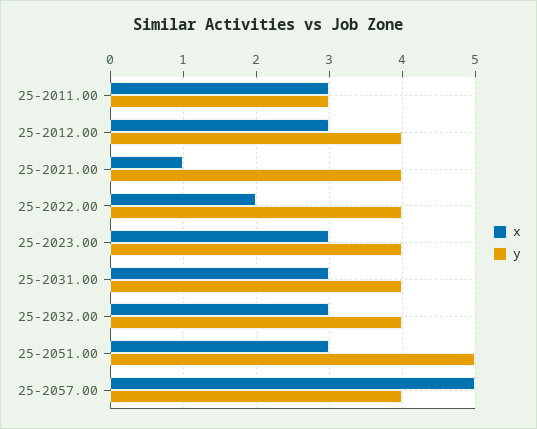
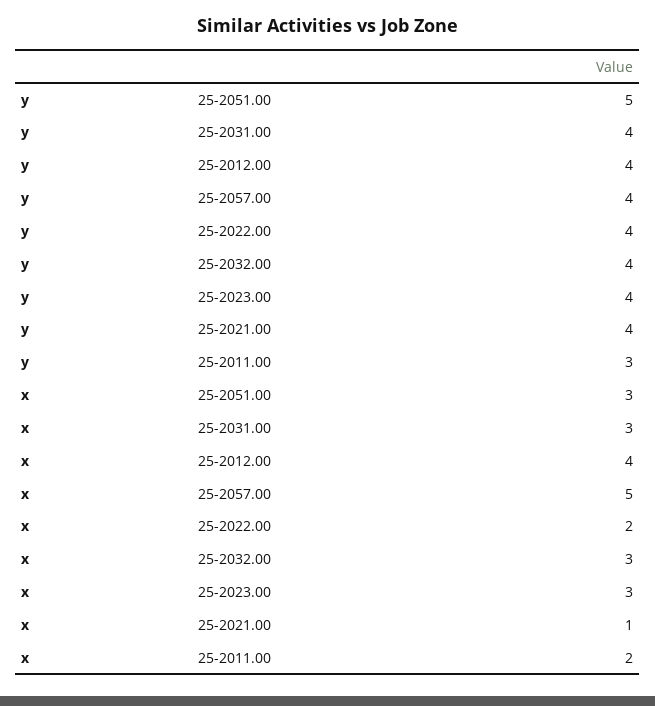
x, 25-2011.00: 3 -> 2
x, 25-2012.00: 3 -> 4

